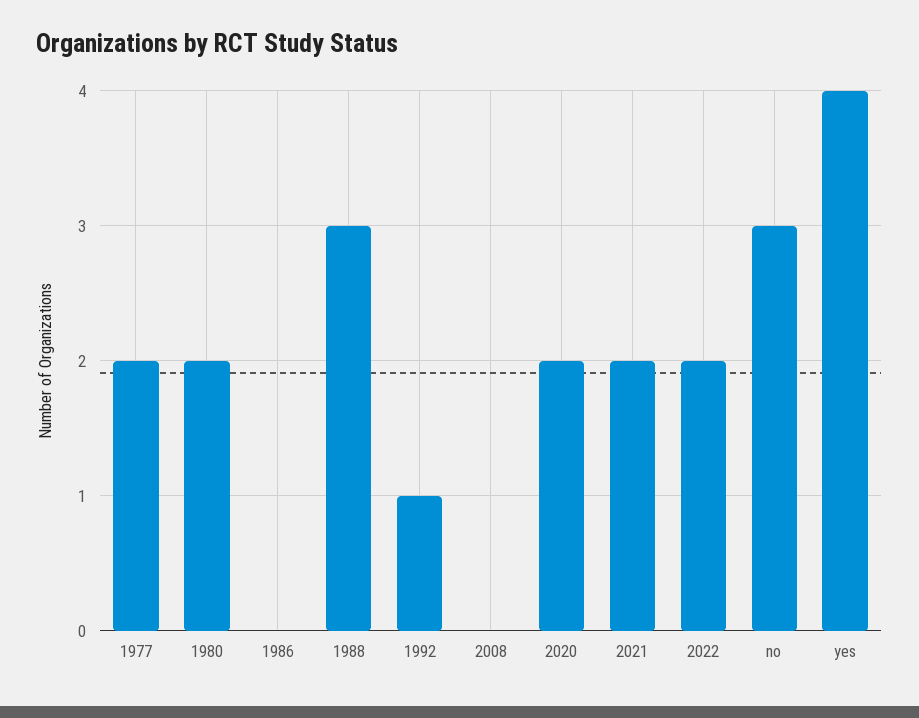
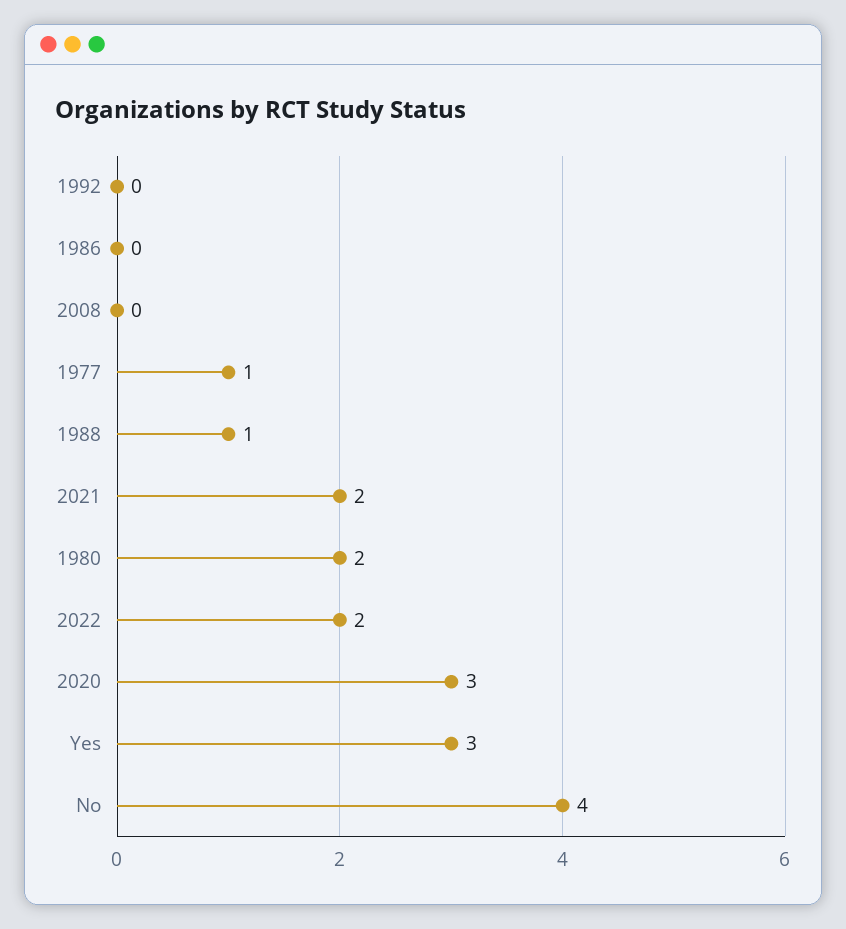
1977: 2 -> 1
1988: 3 -> 1
1992: 1 -> 0
2020: 2 -> 3
no: 3 -> 4
yes: 4 -> 3

